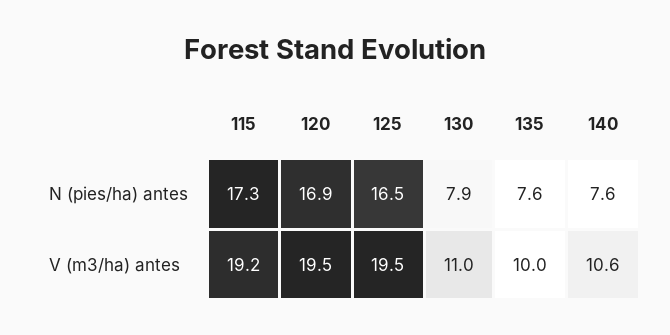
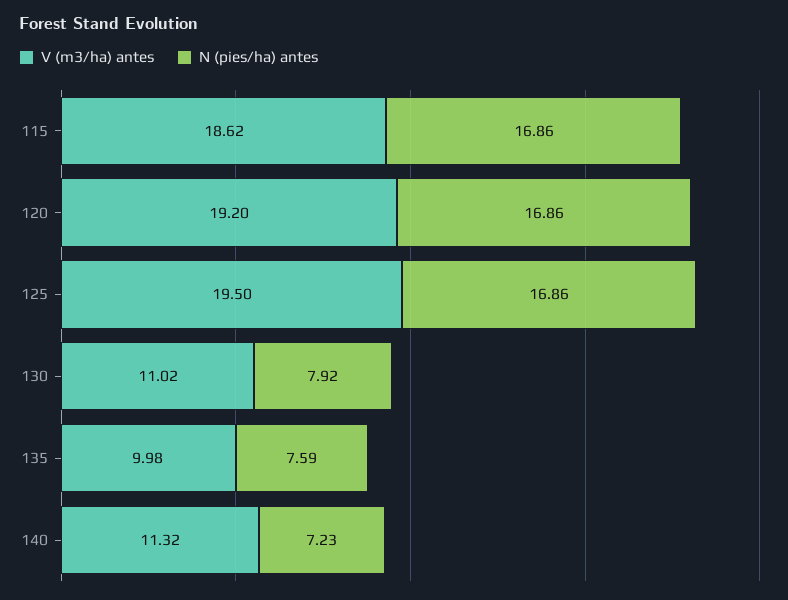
N (pies/ha) antes, 115: 17.3 -> 16.86
N (pies/ha) antes, 125: 16.5 -> 16.86
N (pies/ha) antes, 140: 7.6 -> 7.23
V (m3/ha) antes, 115: 19.2 -> 18.62
V (m3/ha) antes, 120: 19.5 -> 19.2
V (m3/ha) antes, 140: 10.6 -> 11.32

